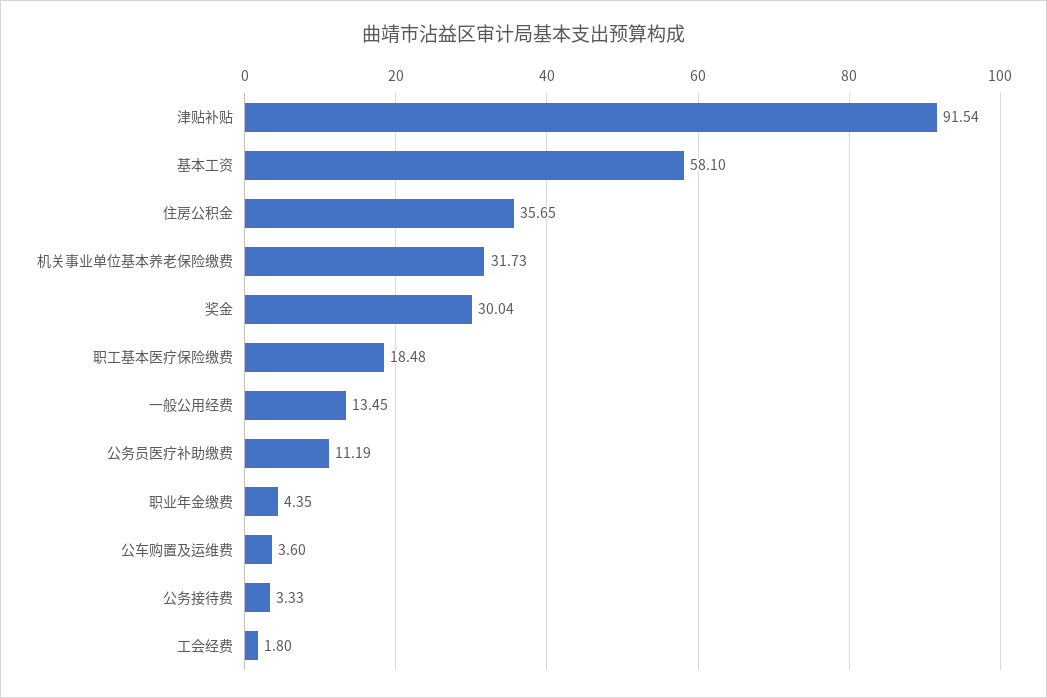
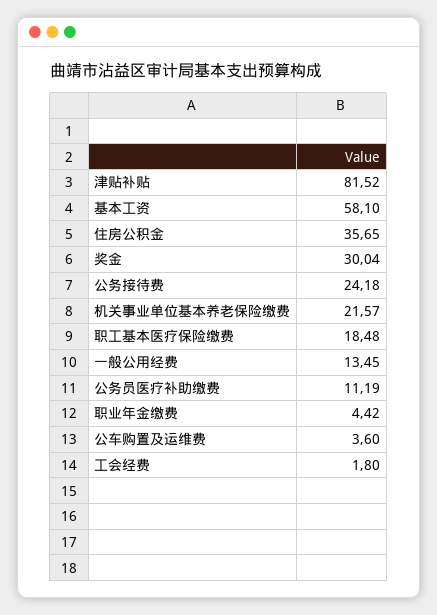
津贴补贴: 91.54 -> 81.52
机关事业单位基本养老保险缴费: 31.73 -> 21.57
职业年金缴费: 4.35 -> 4.42
公务接待费: 3.33 -> 24.18

